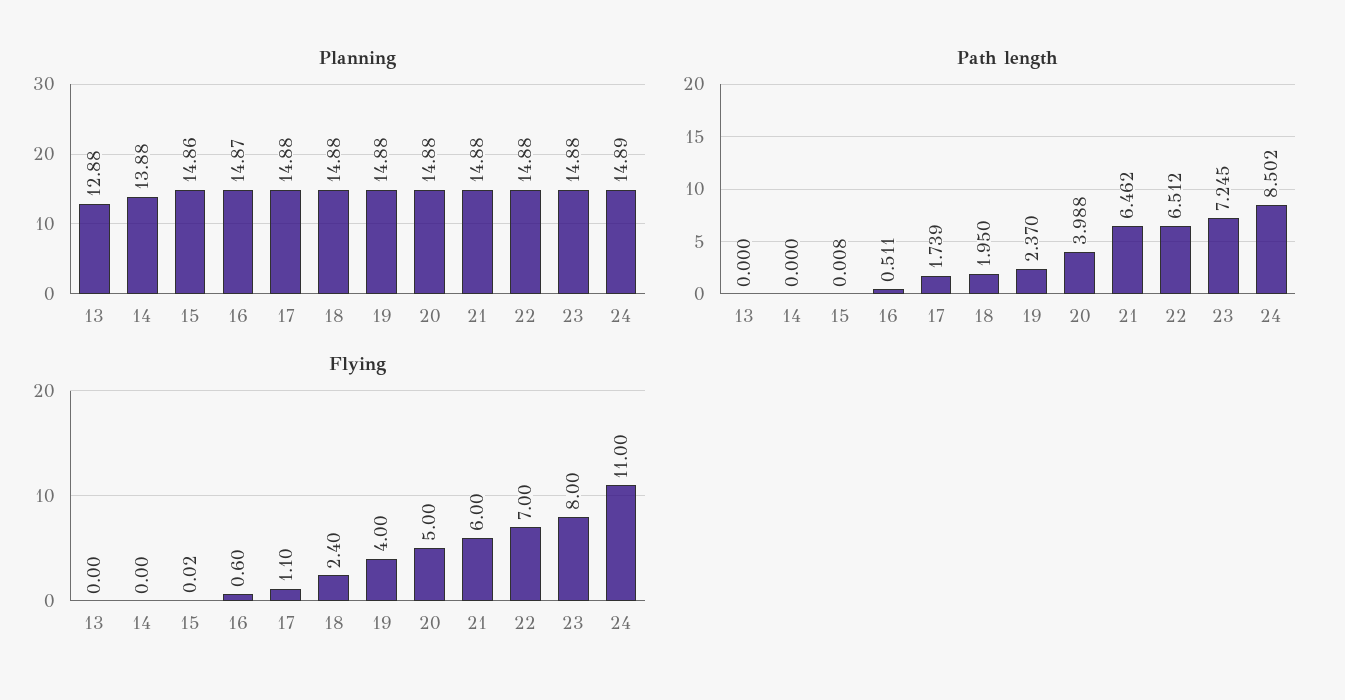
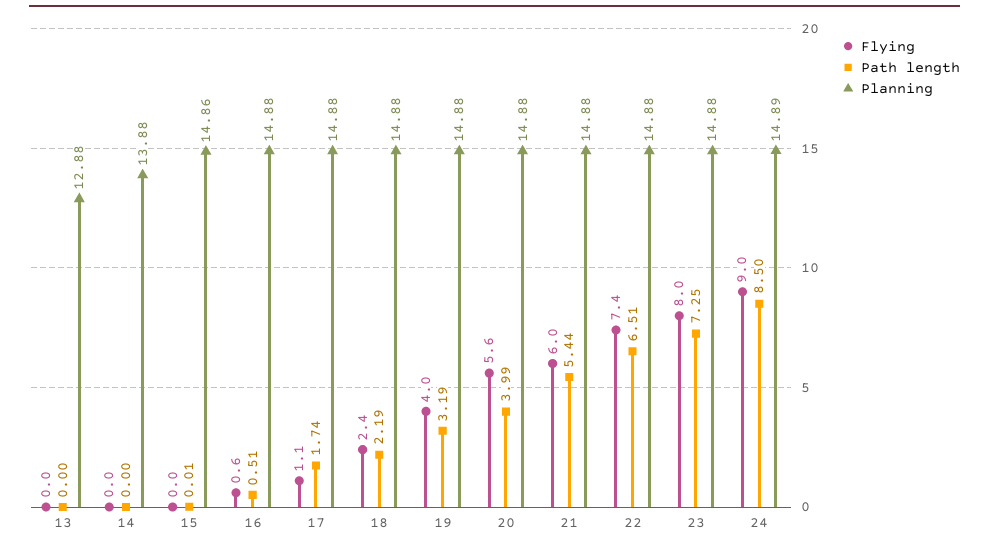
Planning, 16: 14.87 -> 14.88
Path length, 18: 1.95 -> 2.19
Path length, 19: 2.37 -> 3.19
Path length, 21: 6.462 -> 5.44
Flying, 20: 5 -> 5.6
Flying, 22: 7 -> 7.4
Flying, 24: 11 -> 9

